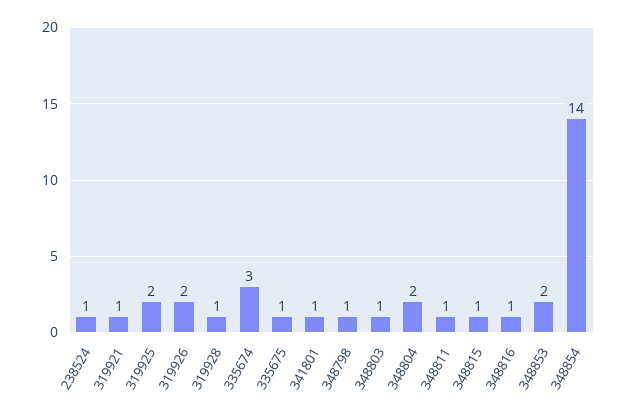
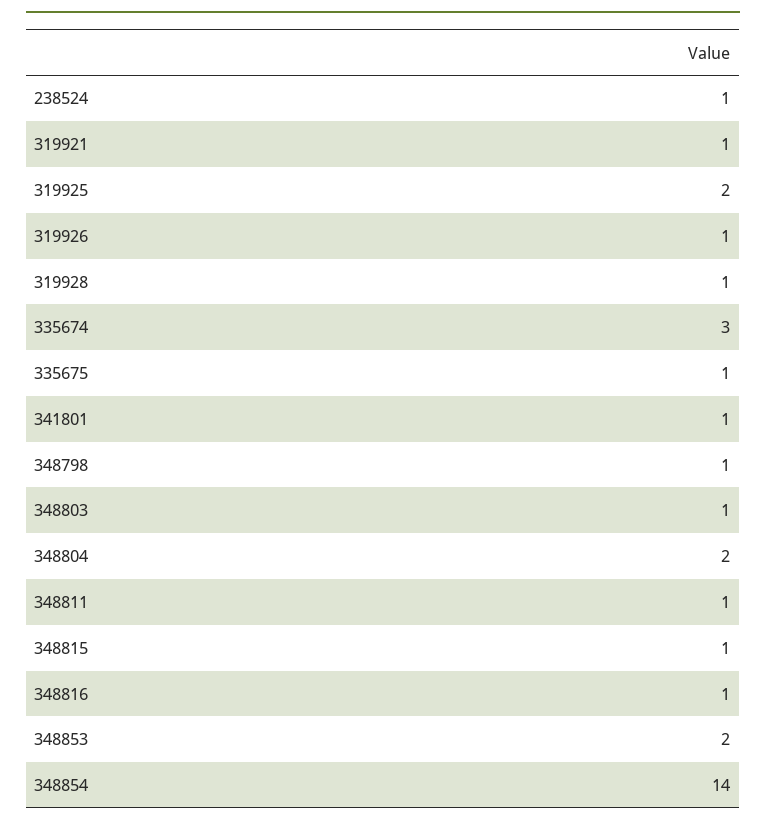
319926: 2 -> 1

